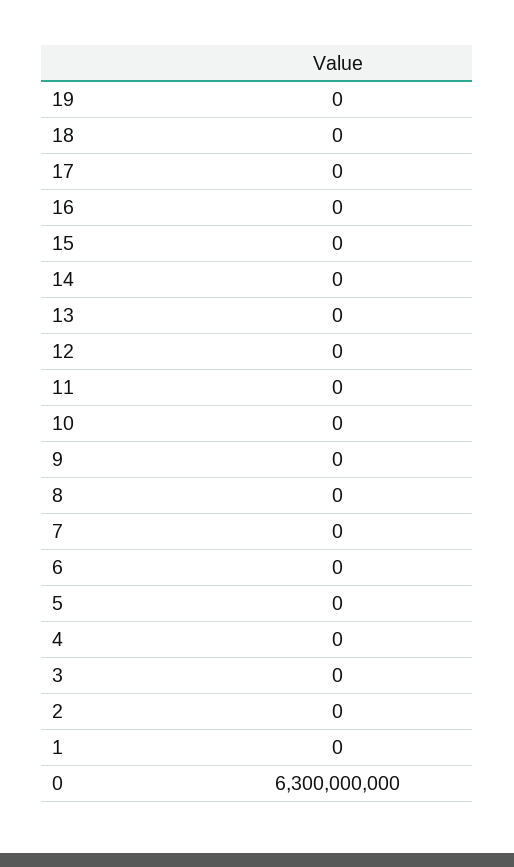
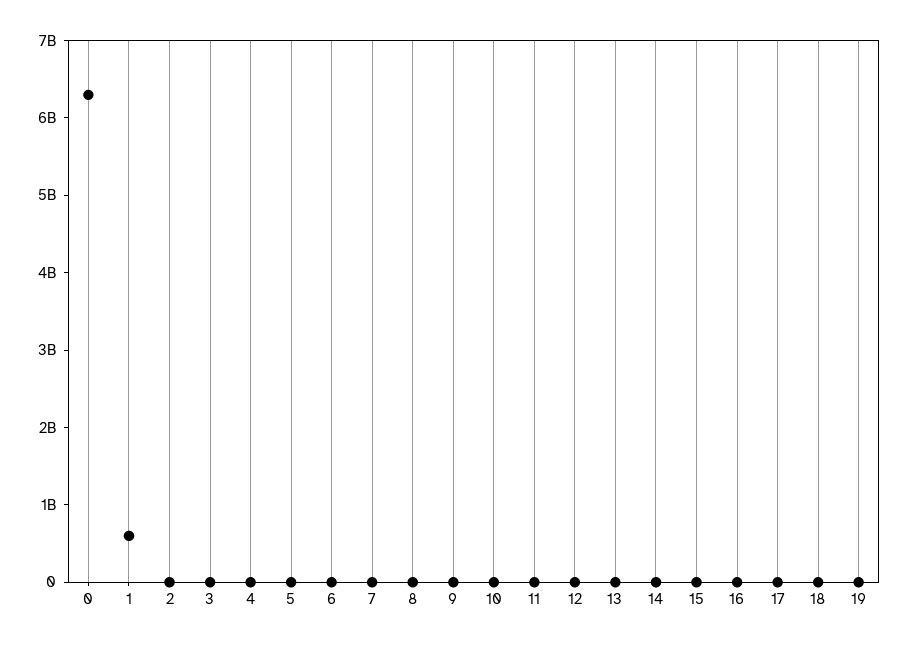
1: 0 -> 600000000

